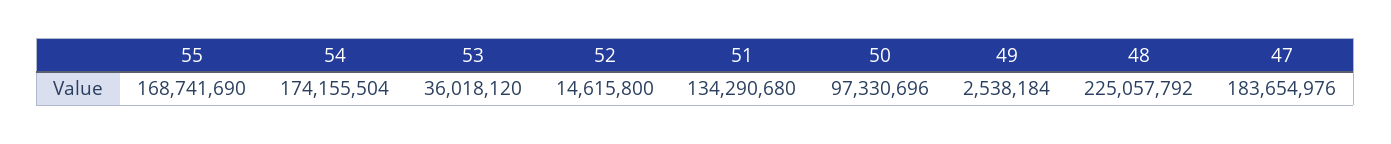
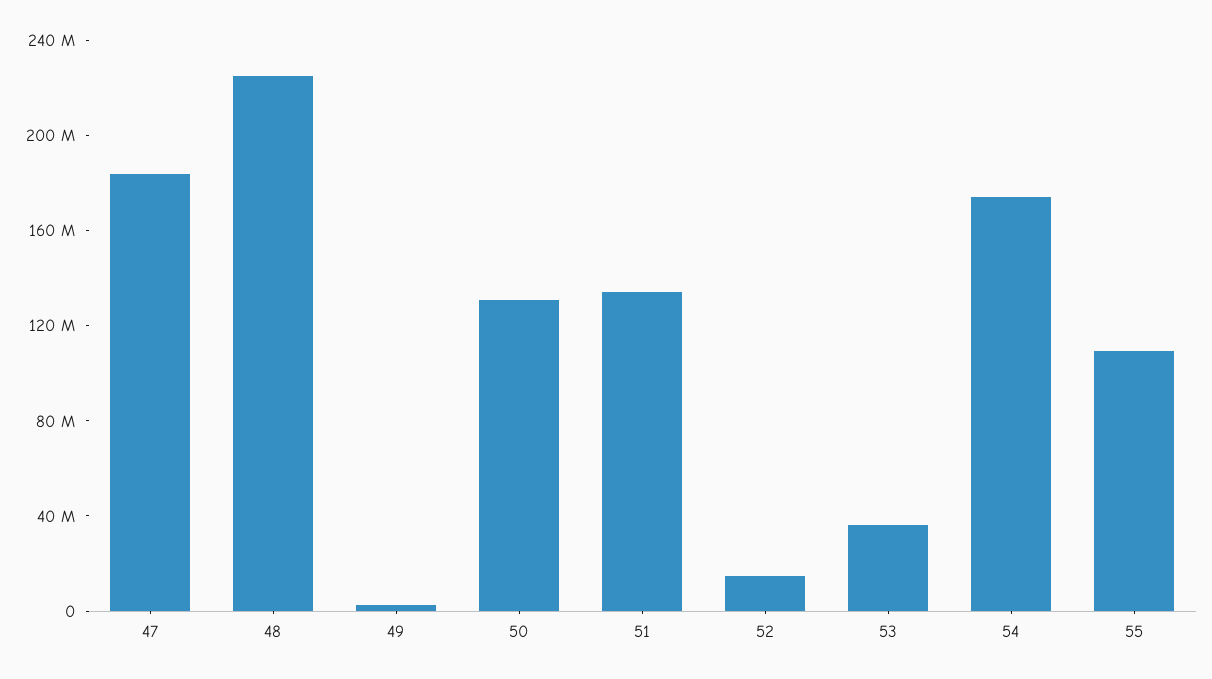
55: 168741690 -> 110000000
50: 97330696 -> 130000000

